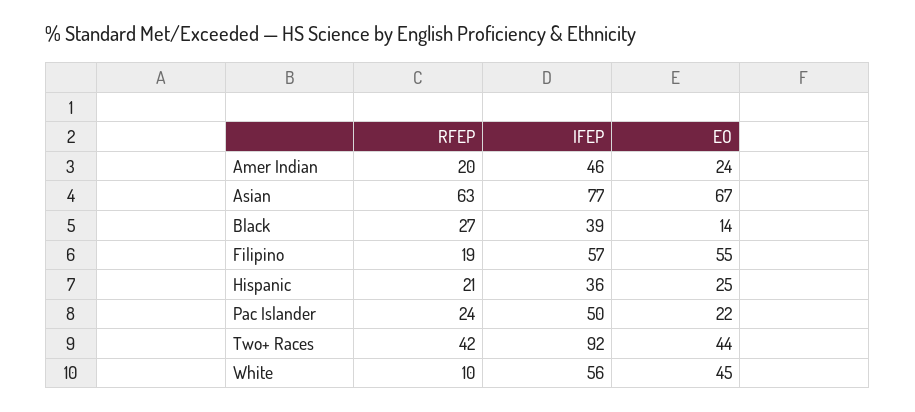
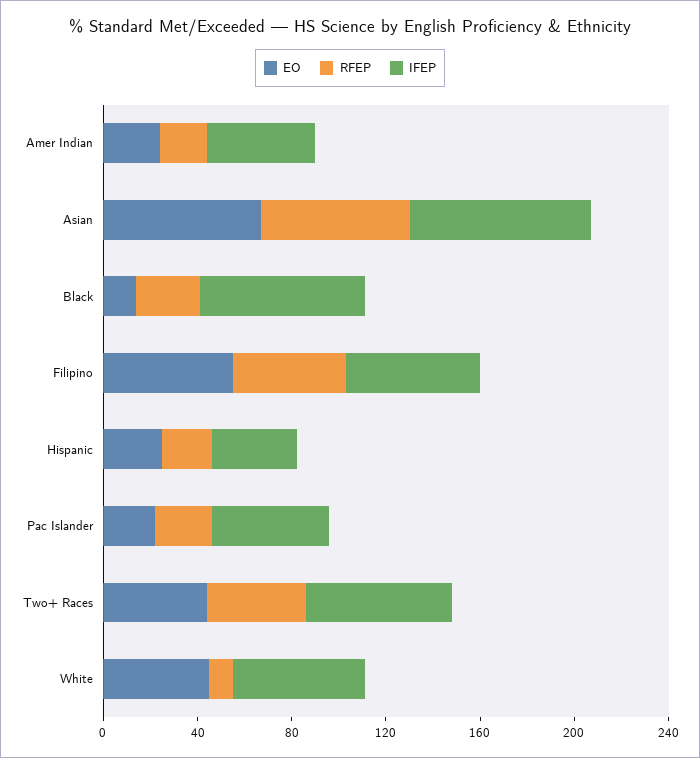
IFEP, Black: 39 -> 70
RFEP, Filipino: 19 -> 50
IFEP, Two+ Races: 92 -> 60

